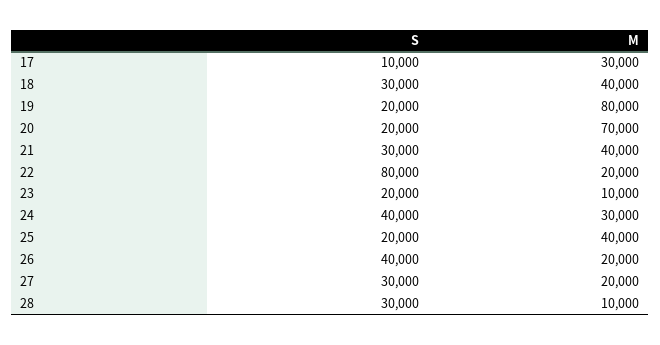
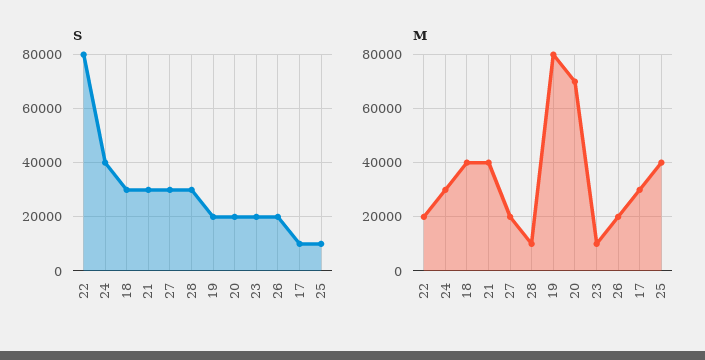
S, 25: 20000 -> 10000
S, 26: 40000 -> 20000

